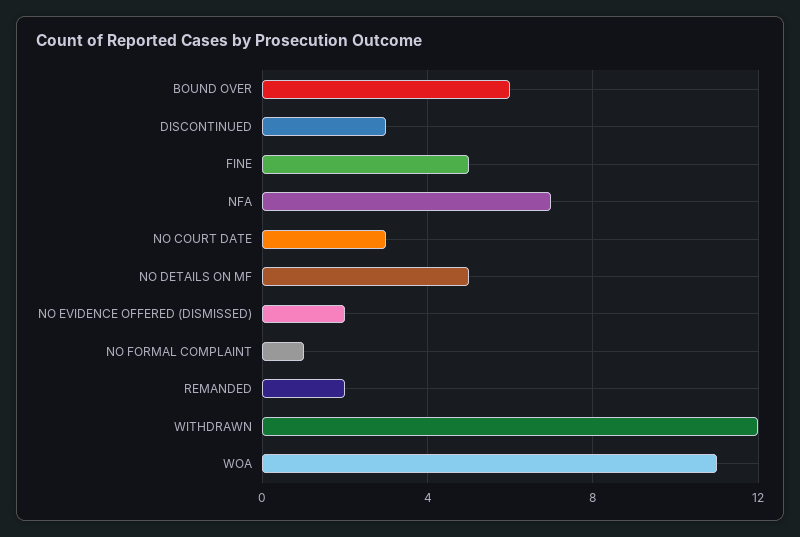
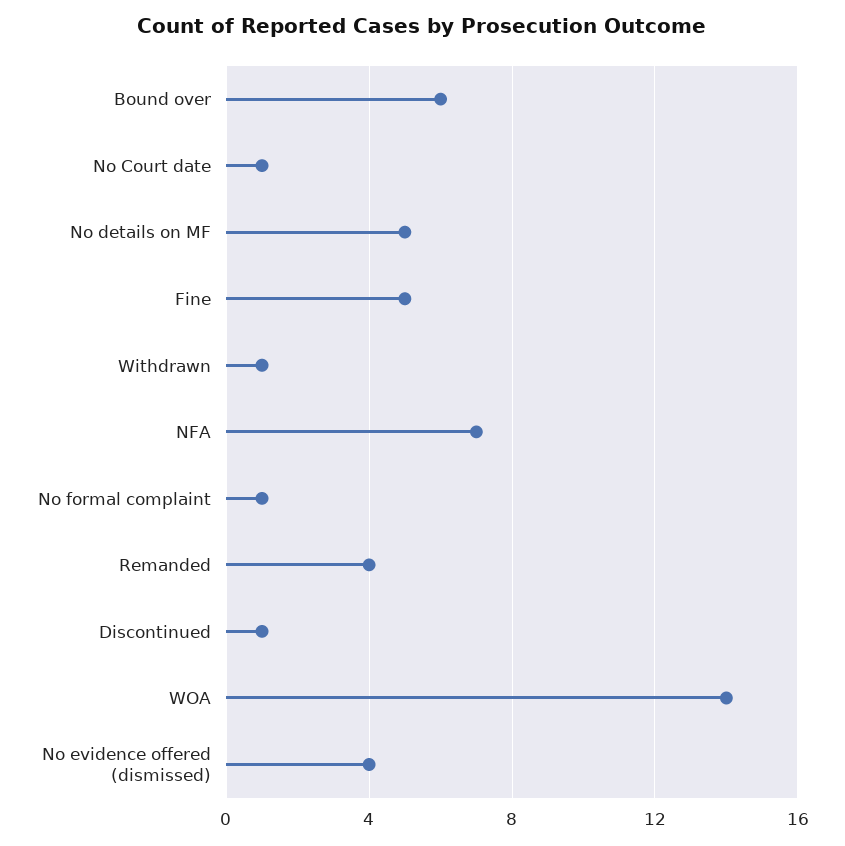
DISCONTINUED: 3 -> 1
NO COURT DATE: 3 -> 1
NO EVIDENCE OFFERED (DISMISSED): 2 -> 4
REMANDED: 2 -> 4
WITHDRAWN: 12 -> 1
WOA: 11 -> 14

